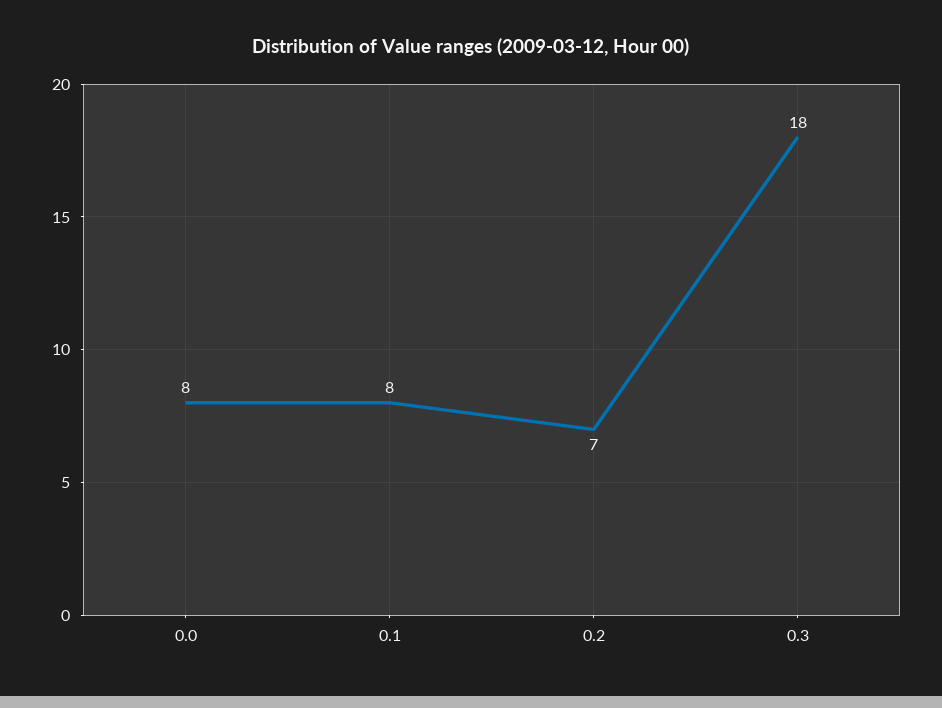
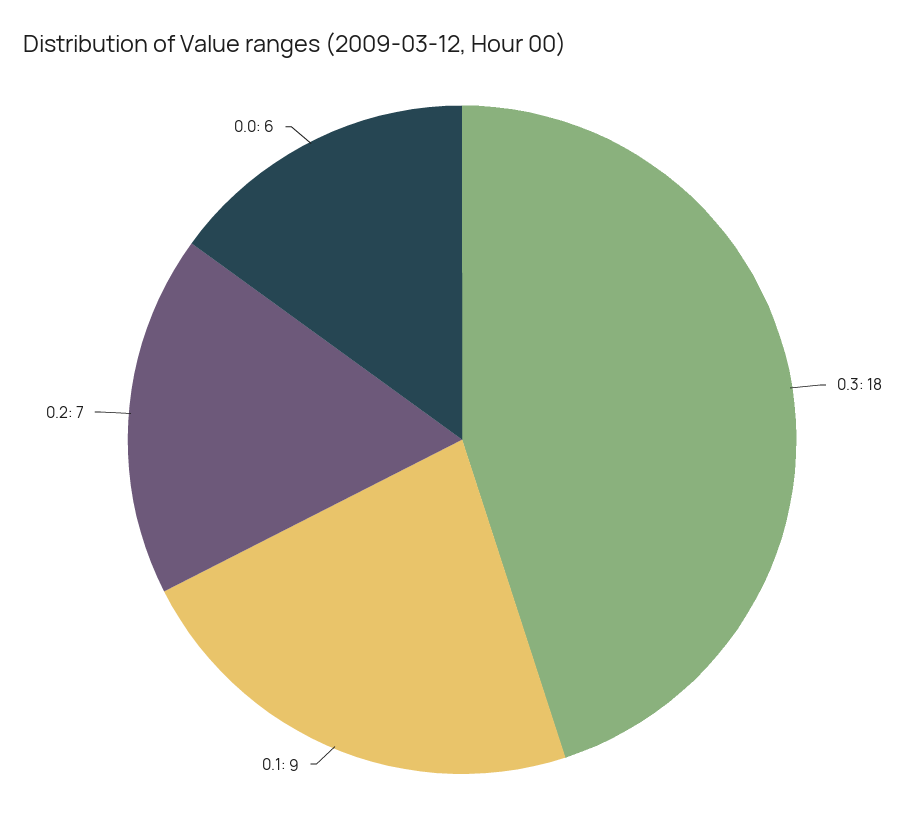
0.0: 8 -> 6
0.1: 8 -> 9

